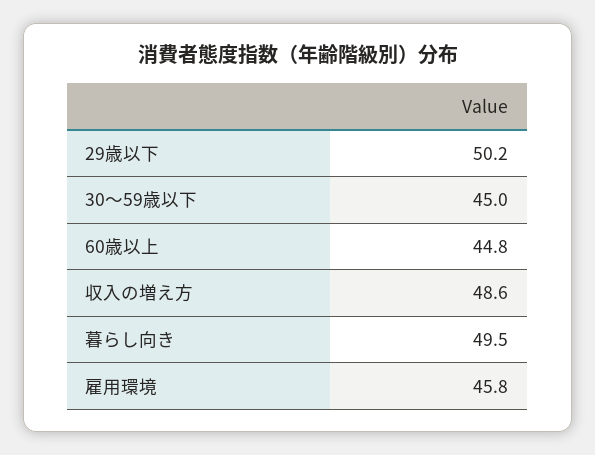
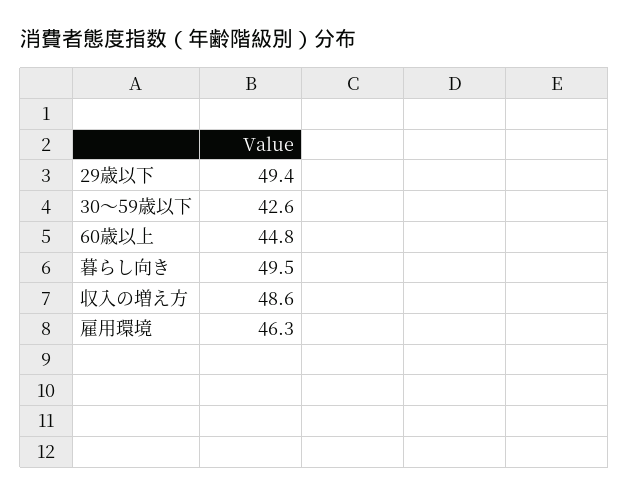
29歳以下: 50.2 -> 49.4
30～59歳以下: 45 -> 42.6
雇用環境: 45.8 -> 46.3

